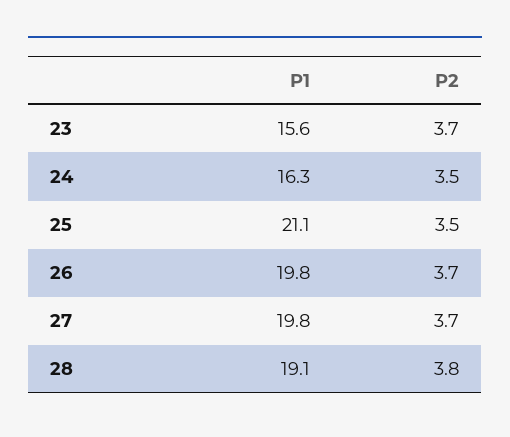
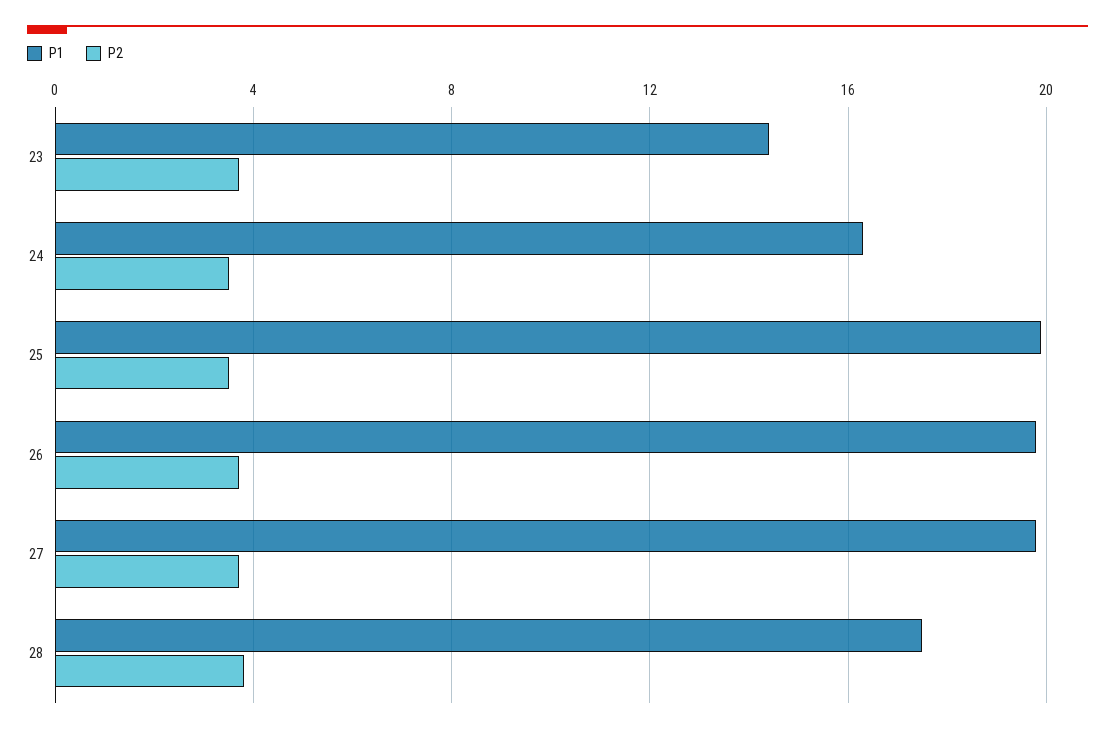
P1, 23: 15.6 -> 14.5
P1, 25: 21.1 -> 20
P1, 28: 19.1 -> 17.5

